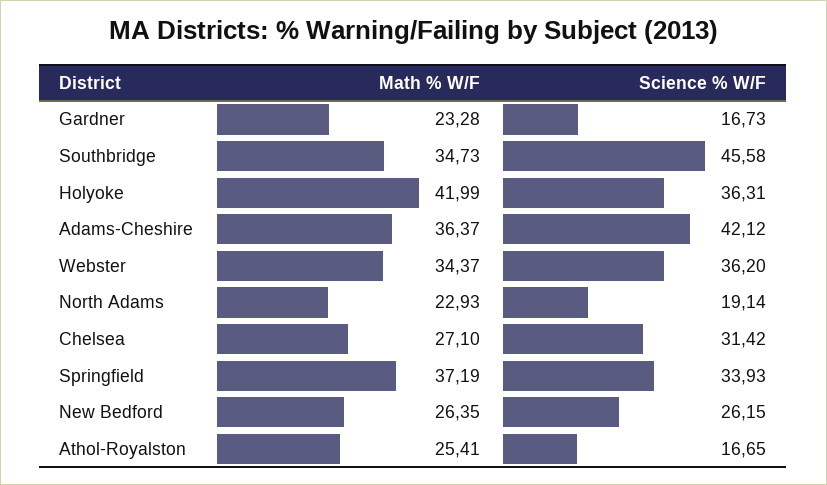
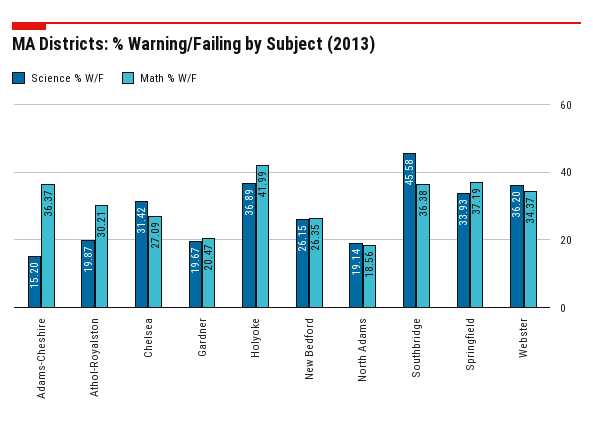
Math % W/F, Gardner: 23.28 -> 20.47
Science % W/F, Gardner: 16.73 -> 19.67
Math % W/F, Southbridge: 34.73 -> 36.38
Science % W/F, Holyoke: 36.31 -> 36.89
Science % W/F, Adams-Cheshire: 42.12 -> 15.2
Math % W/F, North Adams: 22.93 -> 18.56
Math % W/F, Chelsea: 27.1 -> 27.09
Math % W/F, Athol-Royalston: 25.41 -> 30.21
Science % W/F, Athol-Royalston: 16.65 -> 19.87

